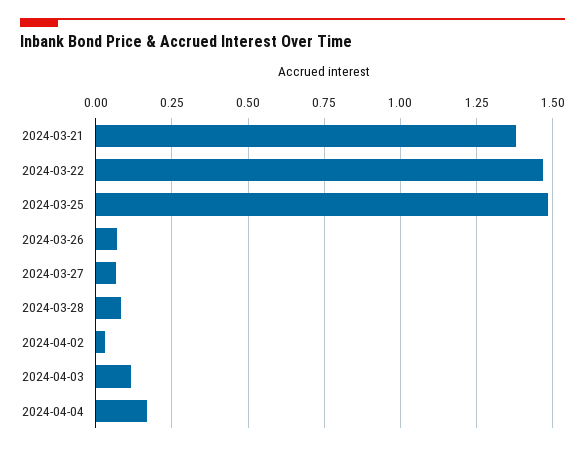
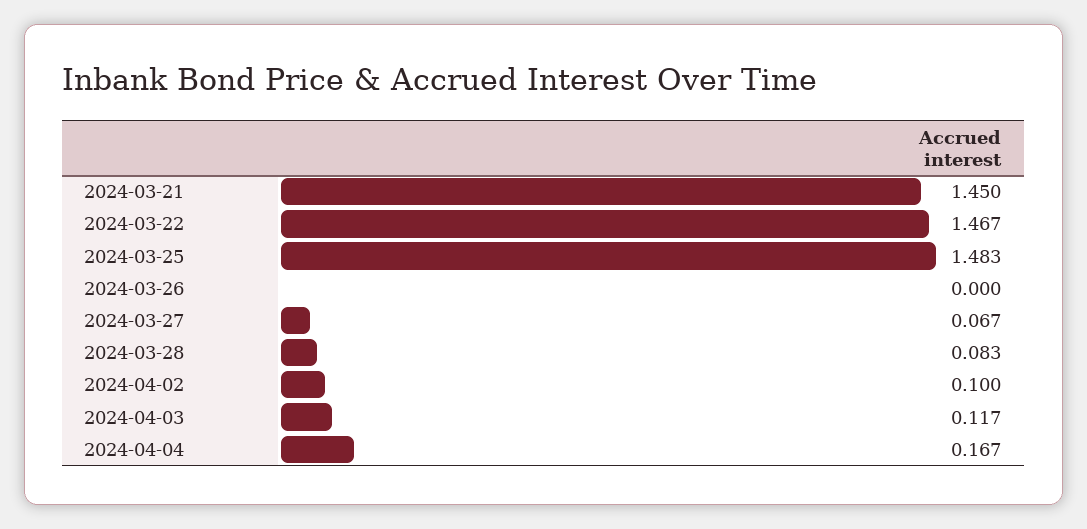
2024-03-21: 1.375 -> 1.45
2024-03-26: 0.075 -> 0
2024-04-02: 0.025 -> 0.1

